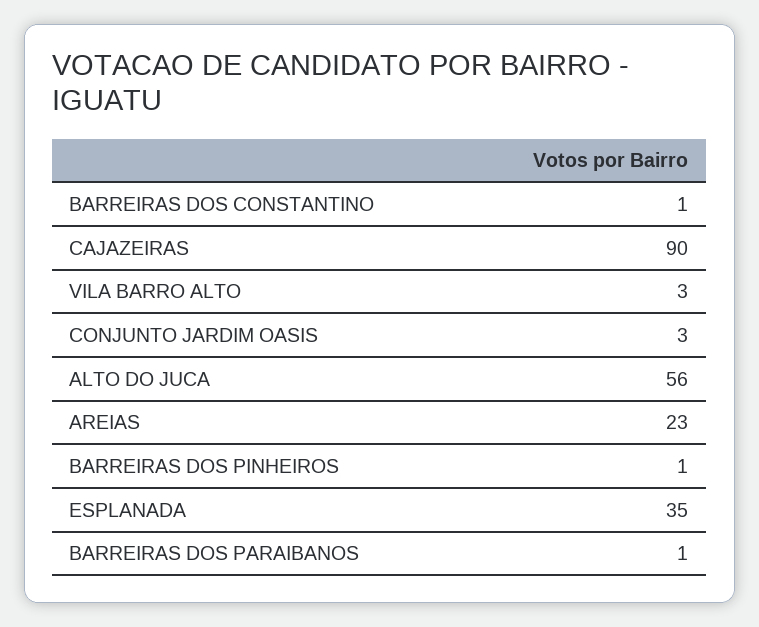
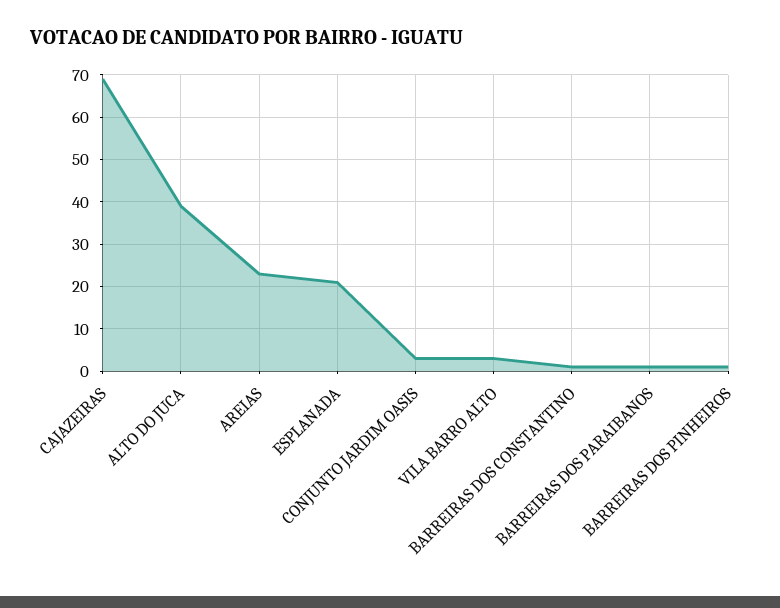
CAJAZEIRAS: 90 -> 70
ALTO DO JUCA: 56 -> 40
ESPLANADA: 35 -> 20

